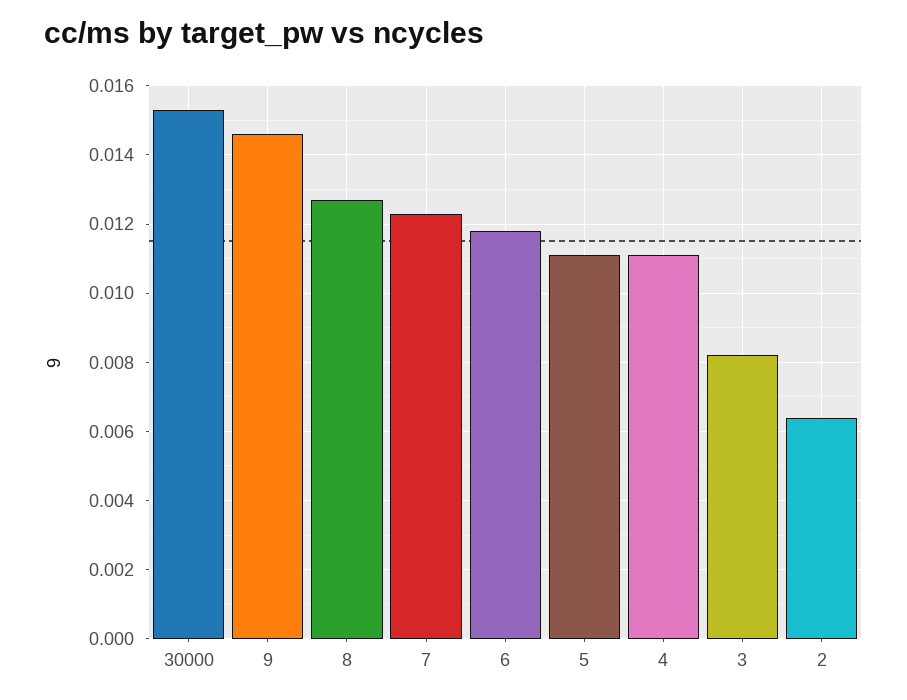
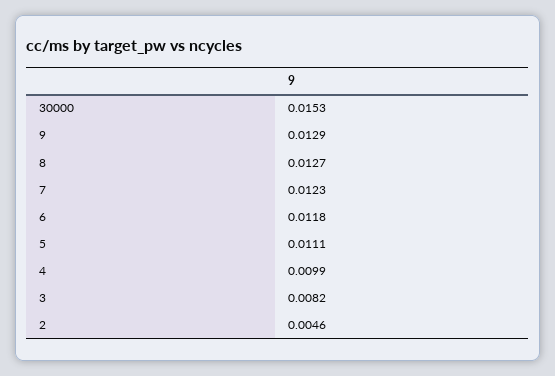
9: 0.0145 -> 0.0129
4: 0.011 -> 0.0099
2: 0.0065 -> 0.0046

